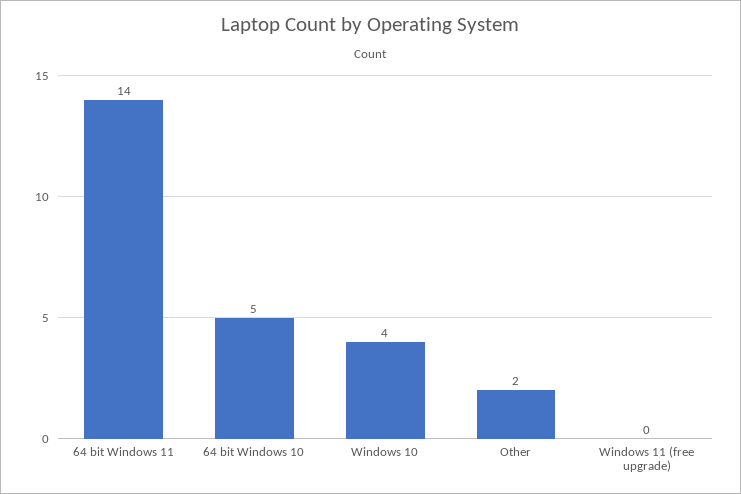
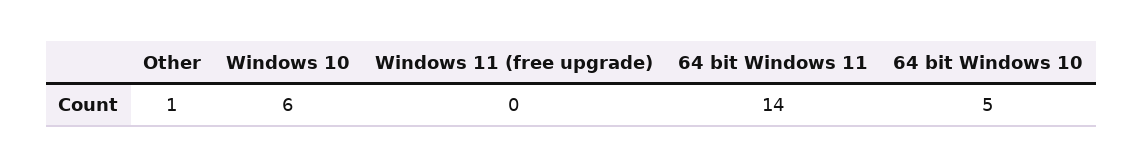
Windows 10: 4 -> 6
Other: 2 -> 1

